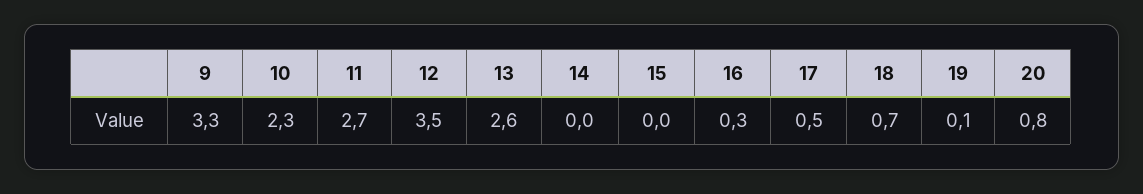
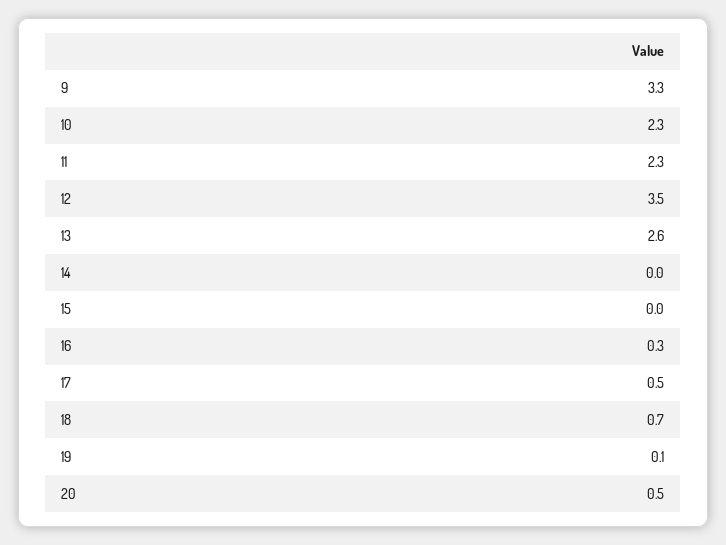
11: 2.7 -> 2.3
20: 0.8 -> 0.5

